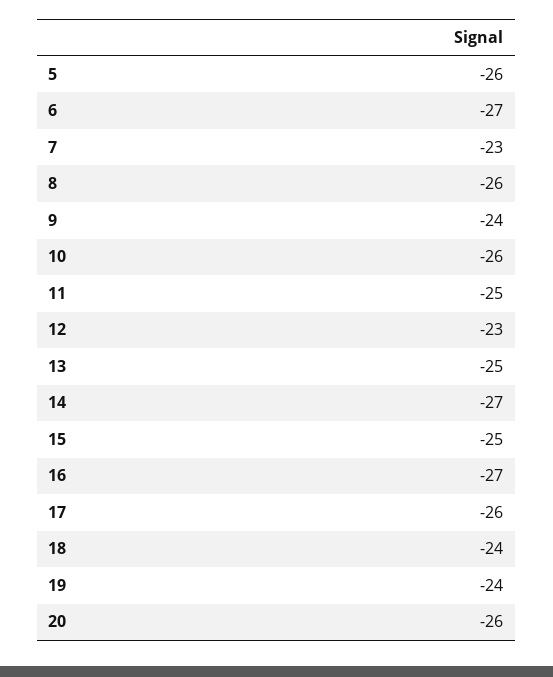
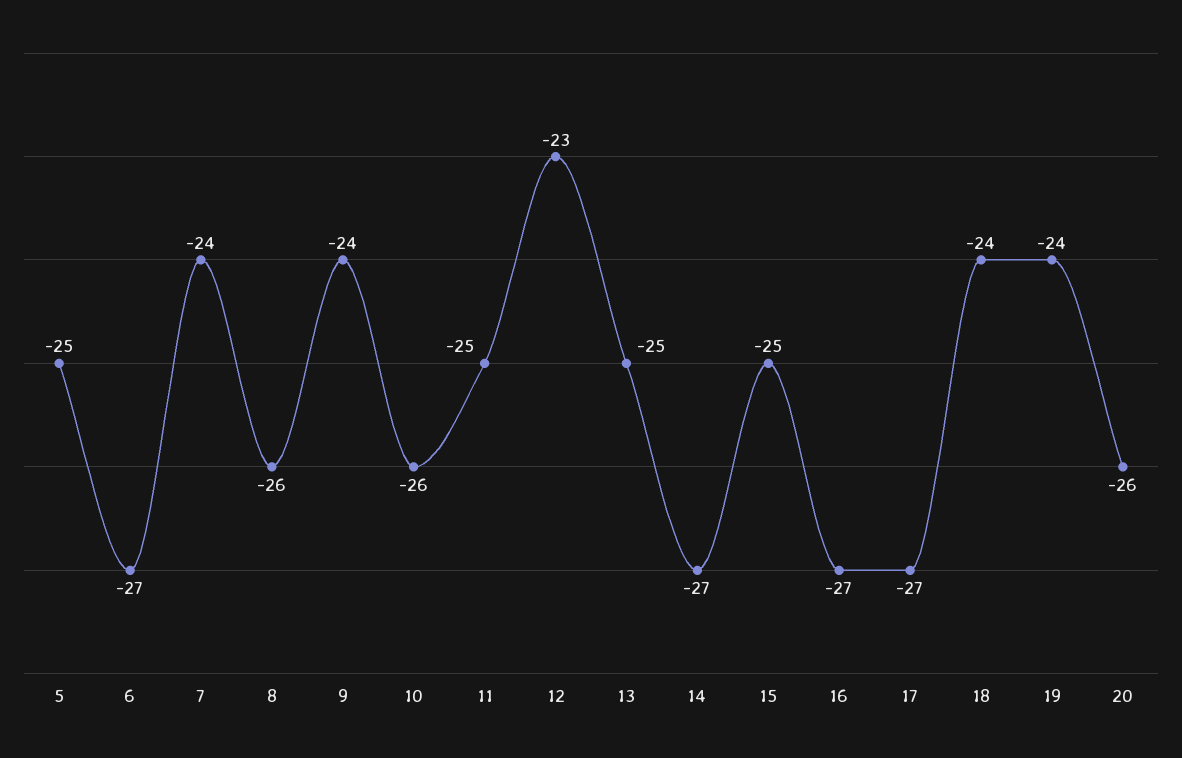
5: -26 -> -25
7: -23 -> -24
17: -26 -> -27

